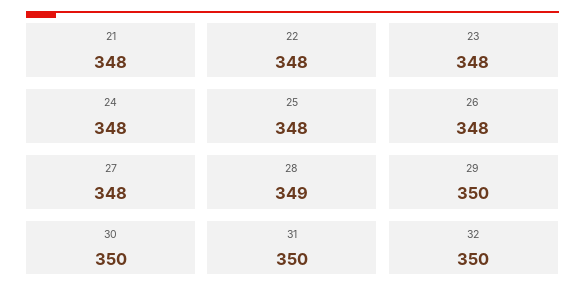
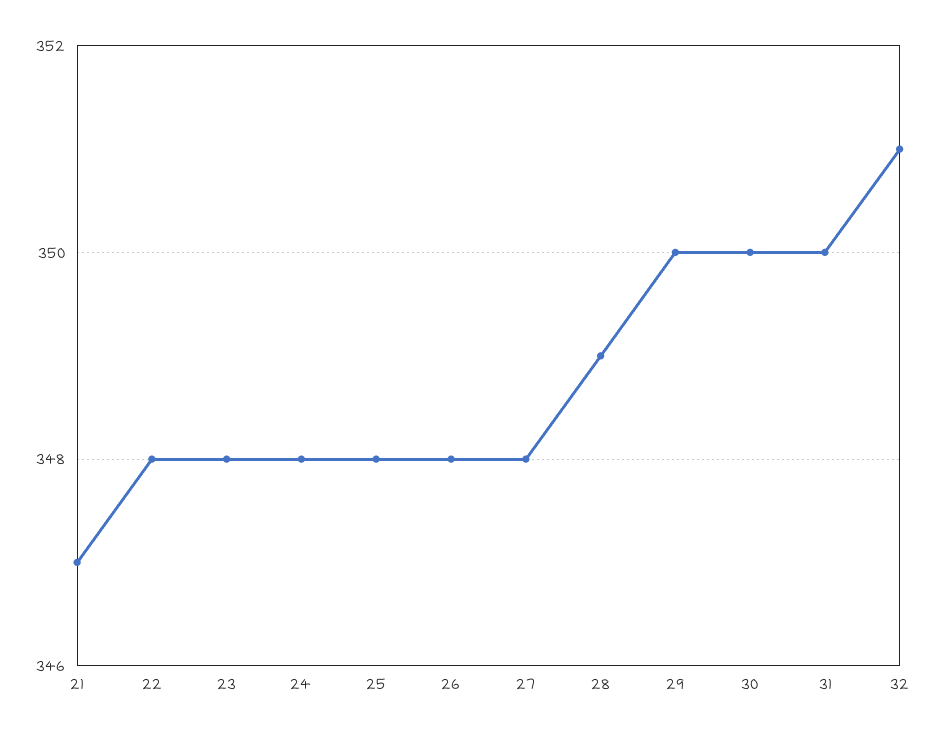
21: 348 -> 347
32: 350 -> 351

